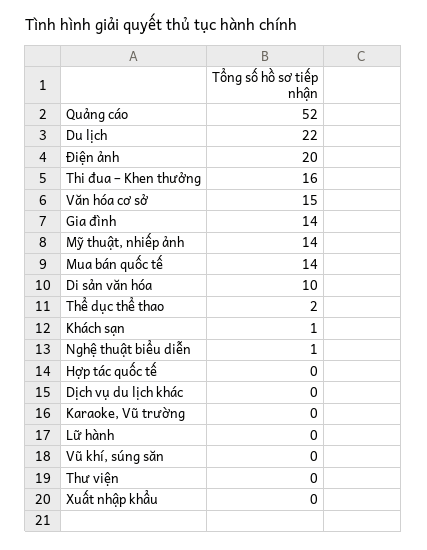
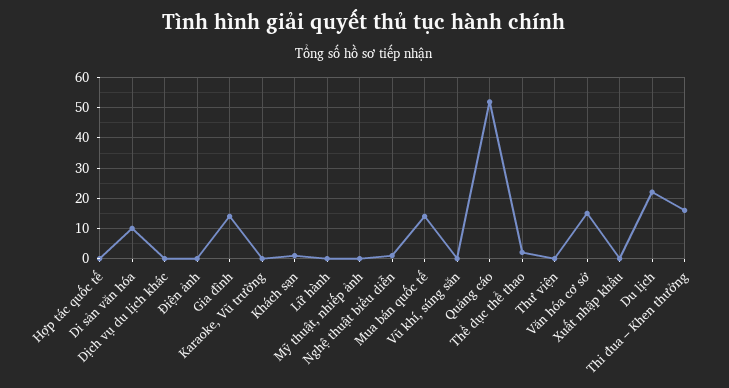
Điện ảnh: 20 -> 0
Mỹ thuật, nhiếp ảnh: 14 -> 0

